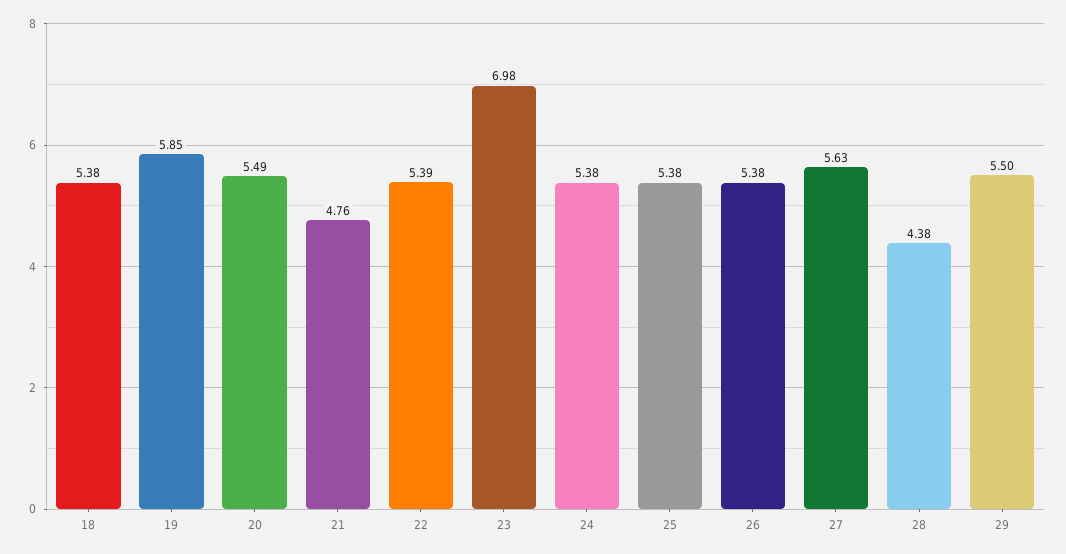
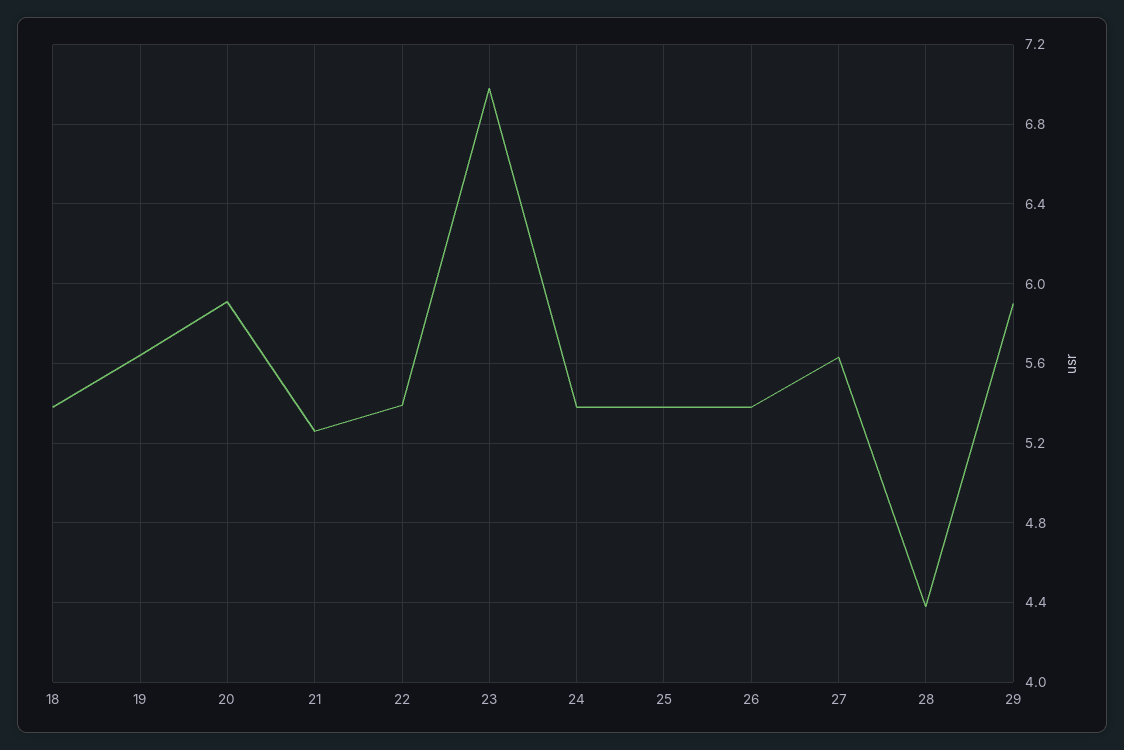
19: 5.85 -> 5.65
20: 5.49 -> 5.9
21: 4.76 -> 5.25
29: 5.5 -> 5.9

